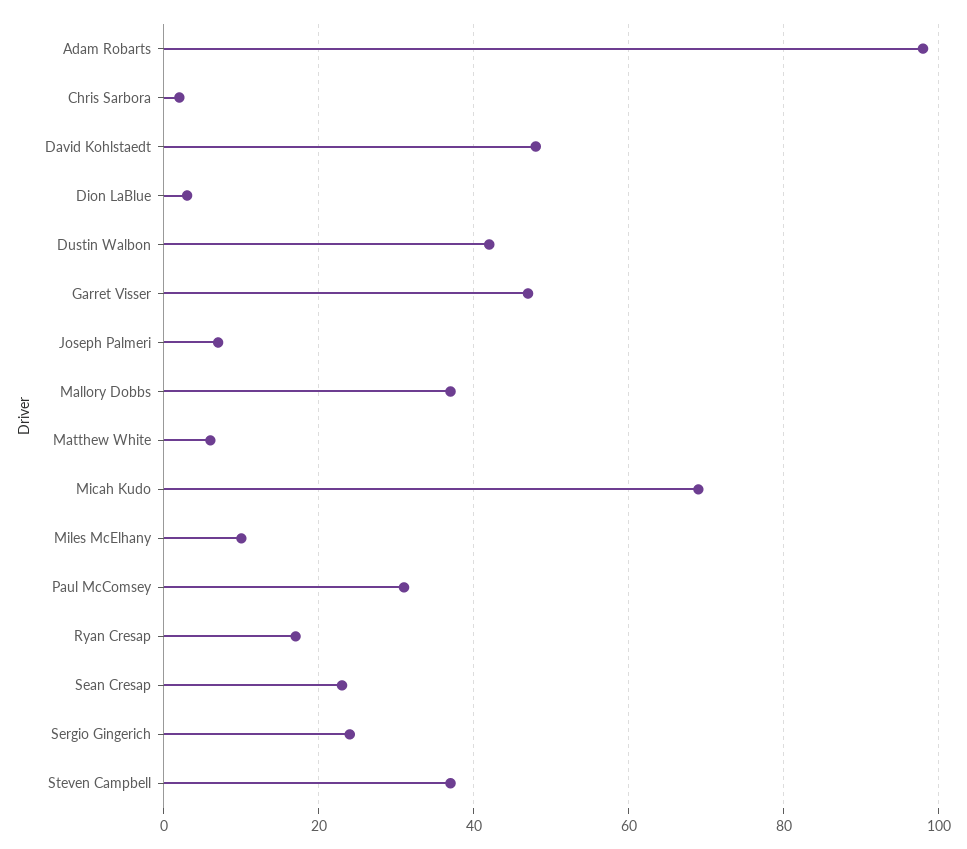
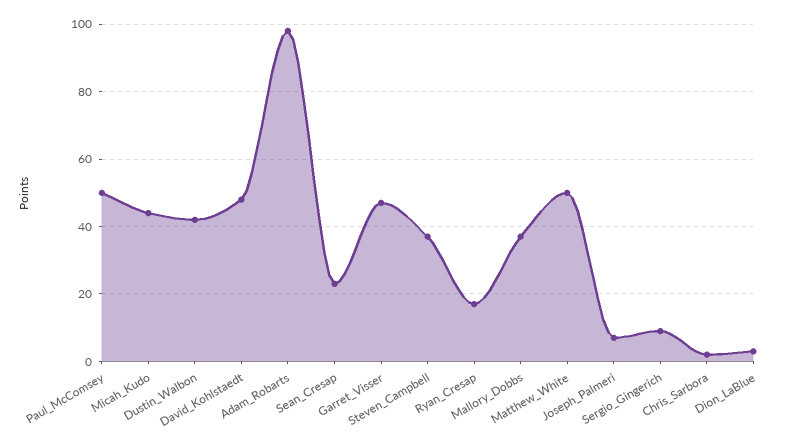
Matthew White: 5 -> 50
Micah Kudo: 70 -> 45
Miles McElhany: 10 -> none
Paul McComsey: 30 -> 50
Sergio Gingerich: 25 -> 10

